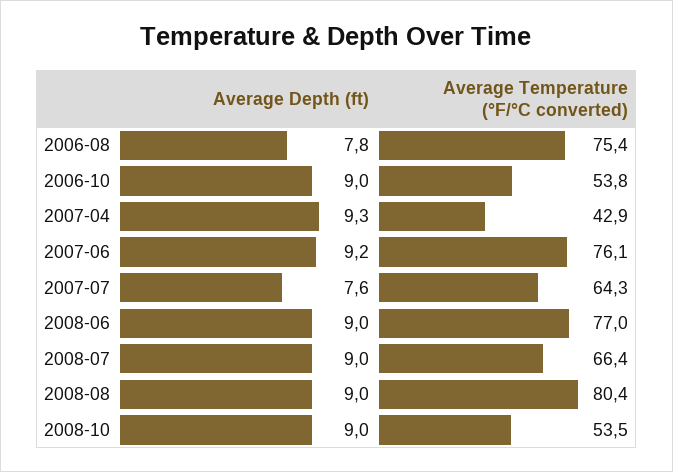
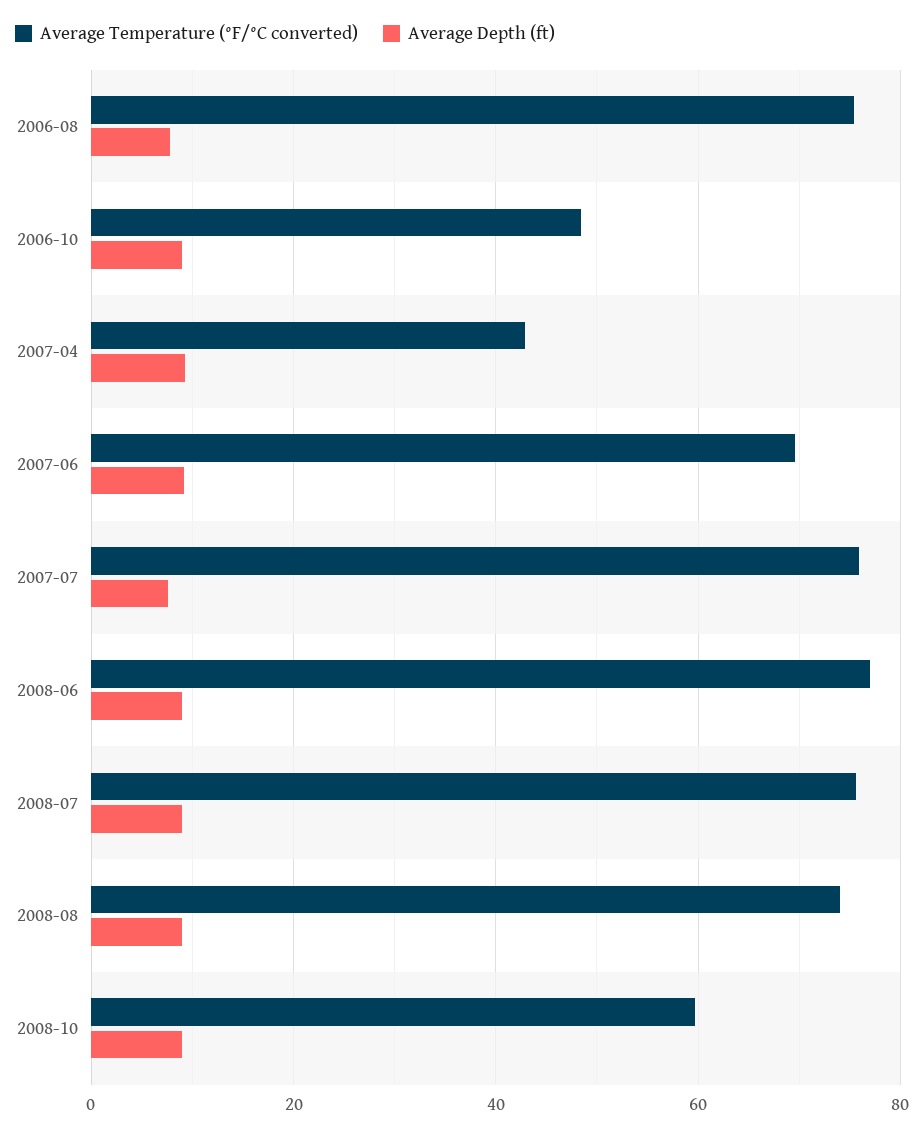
Average Temperature (°F/°C converted), 2006-10: 53.8 -> 48
Average Temperature (°F/°C converted), 2007-06: 76.1 -> 70
Average Temperature (°F/°C converted), 2007-07: 64.3 -> 76
Average Temperature (°F/°C converted), 2008-07: 66.4 -> 76
Average Temperature (°F/°C converted), 2008-08: 80.4 -> 74
Average Temperature (°F/°C converted), 2008-10: 53.5 -> 60

